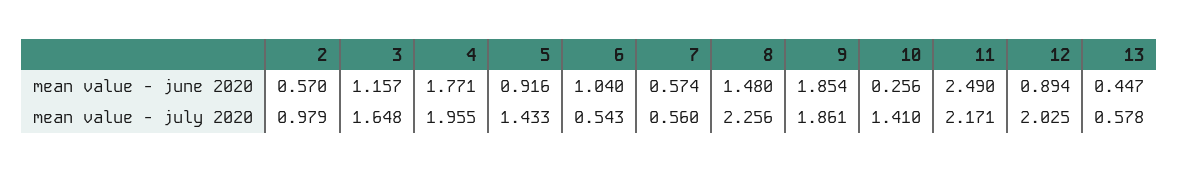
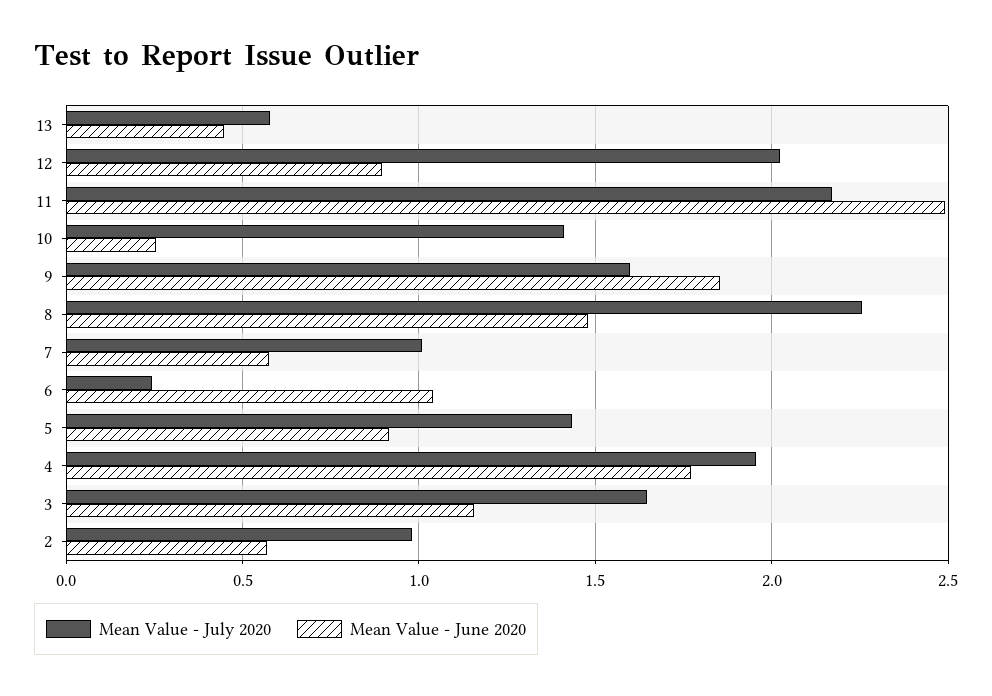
mean value - july 2020, 6: 0.543 -> 0.25
mean value - july 2020, 7: 0.56 -> 1
mean value - july 2020, 9: 1.861 -> 1.6

